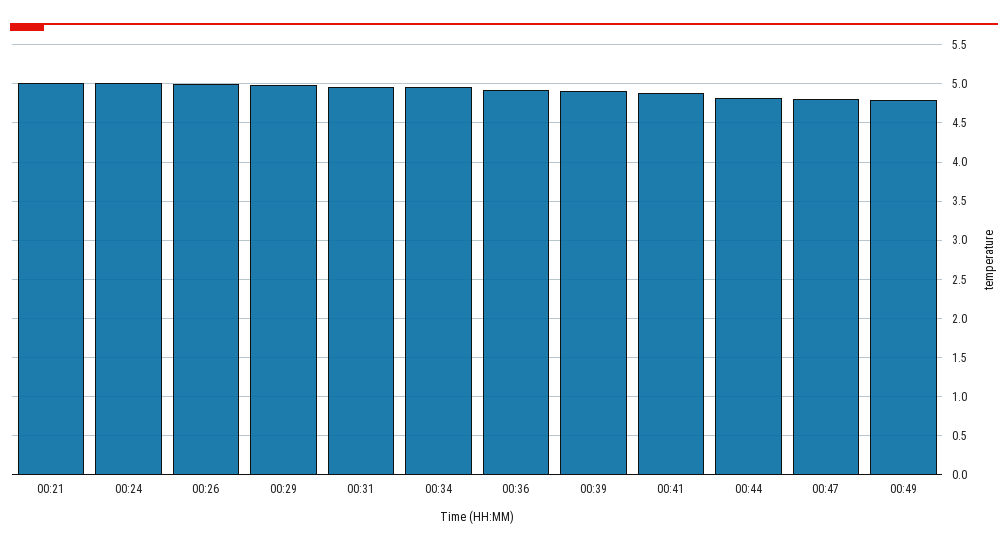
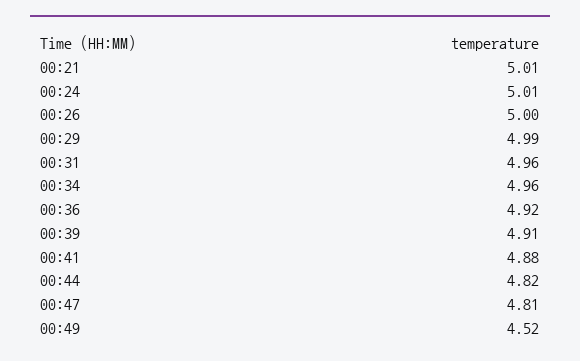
00:49: 4.8 -> 4.52

